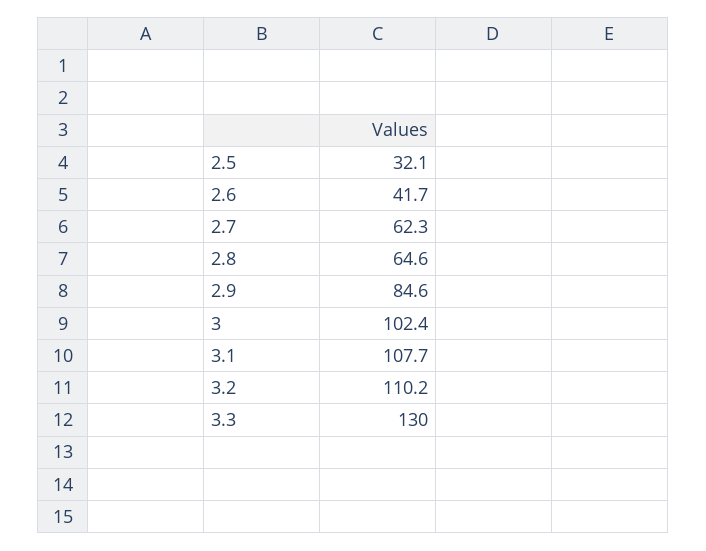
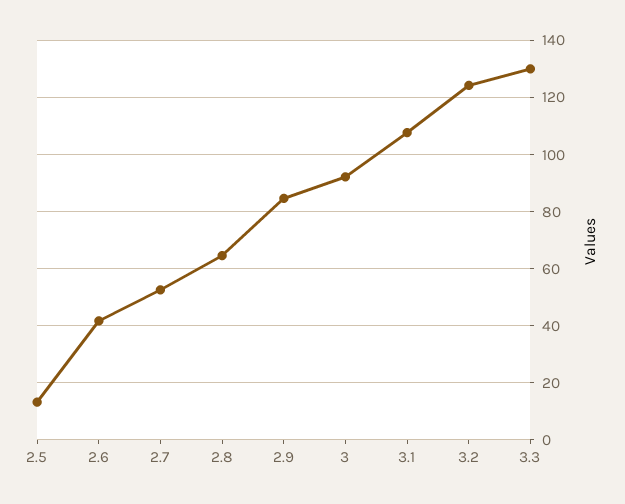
2.5: 32.1 -> 12.5
2.7: 62.3 -> 52.5
3: 102.4 -> 92.5
3.2: 110.2 -> 125

